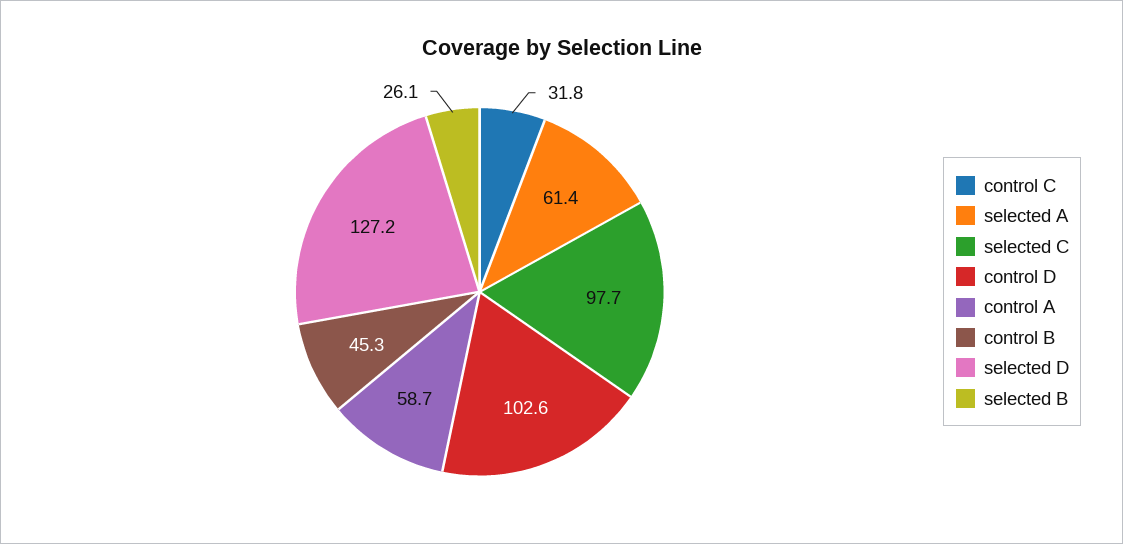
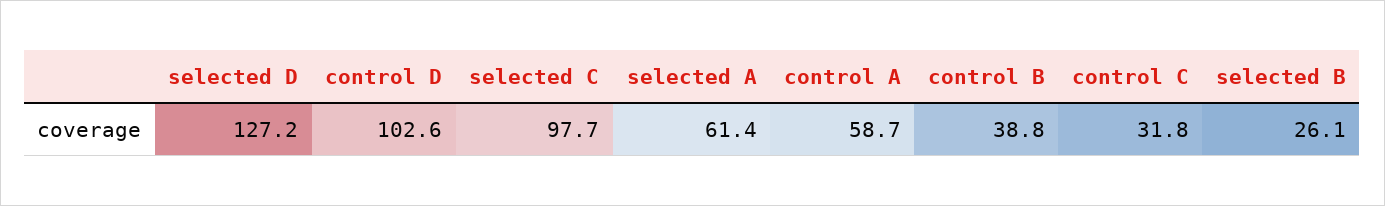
control B: 45.3 -> 38.8

